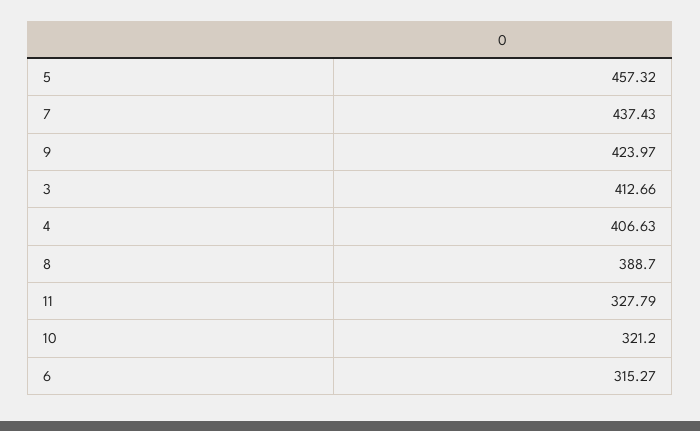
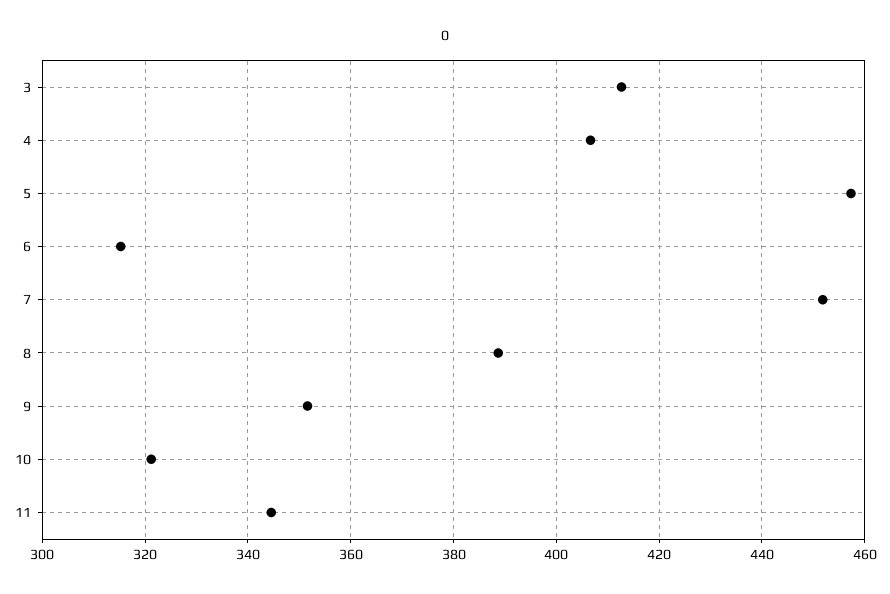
7: 437.43 -> 452
9: 423.97 -> 352
11: 327.79 -> 344

